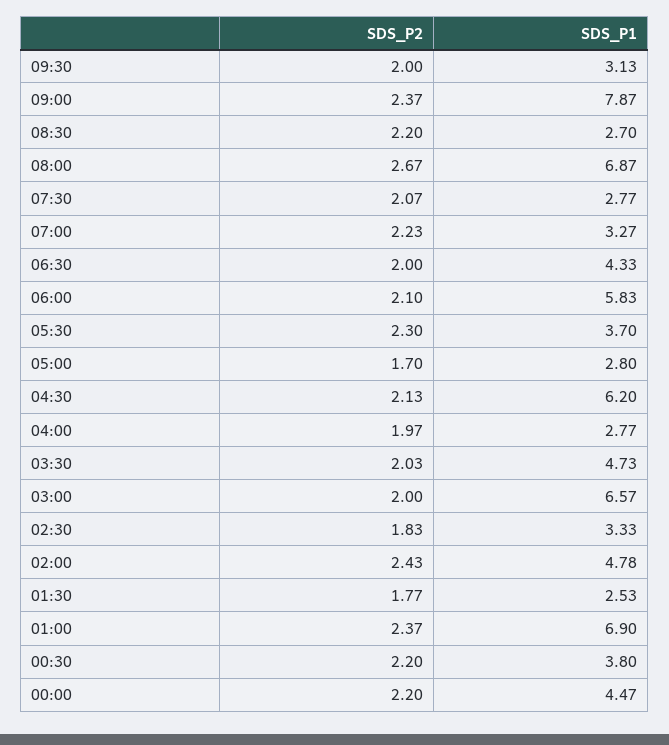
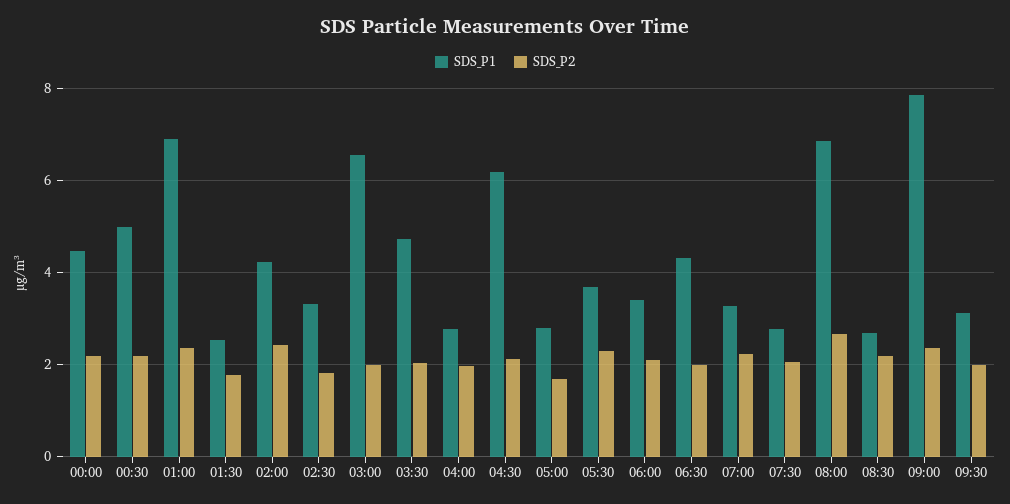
SDS_P1, 06:00: 5.83 -> 3.4
SDS_P1, 02:00: 4.78 -> 4.2
SDS_P1, 00:30: 3.8 -> 5

